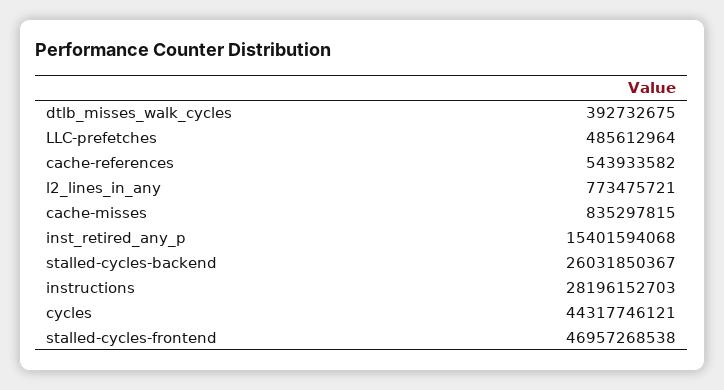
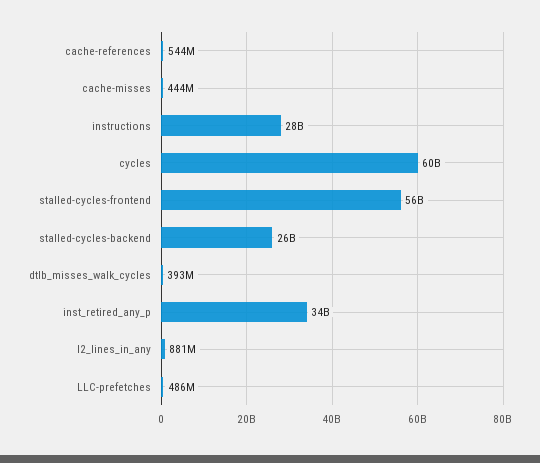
l2_lines_in_any: 773475721 -> 881000000
cache-misses: 835297815 -> 444000000
inst_retired_any_p: 15401594068 -> 34000000000
cycles: 44317746121 -> 60000000000
stalled-cycles-frontend: 46957268538 -> 56000000000

